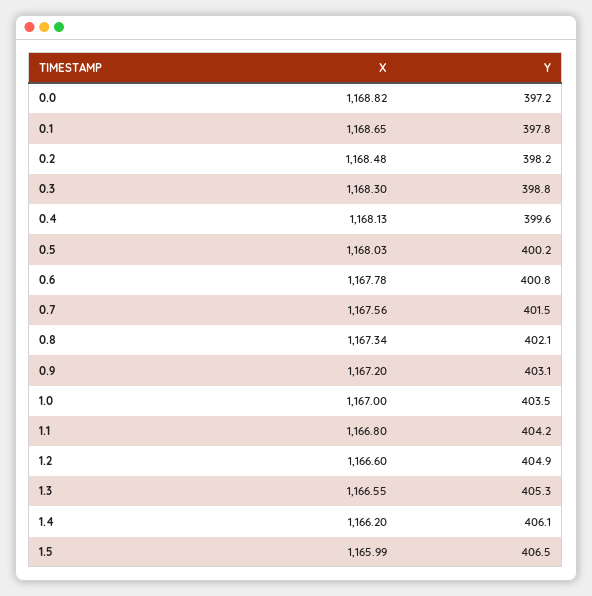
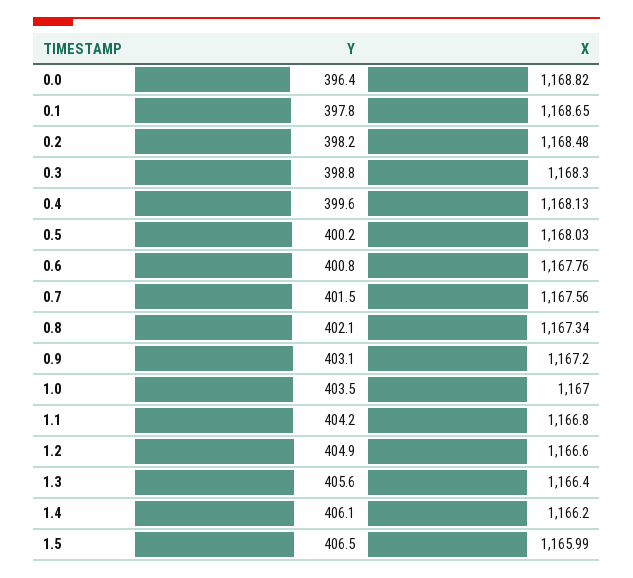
Y, 0.0: 397.2 -> 396.4
X, 0.6: 1167.78 -> 1167.76
X, 1.3: 1166.55 -> 1166.4
Y, 1.3: 405.3 -> 405.6

